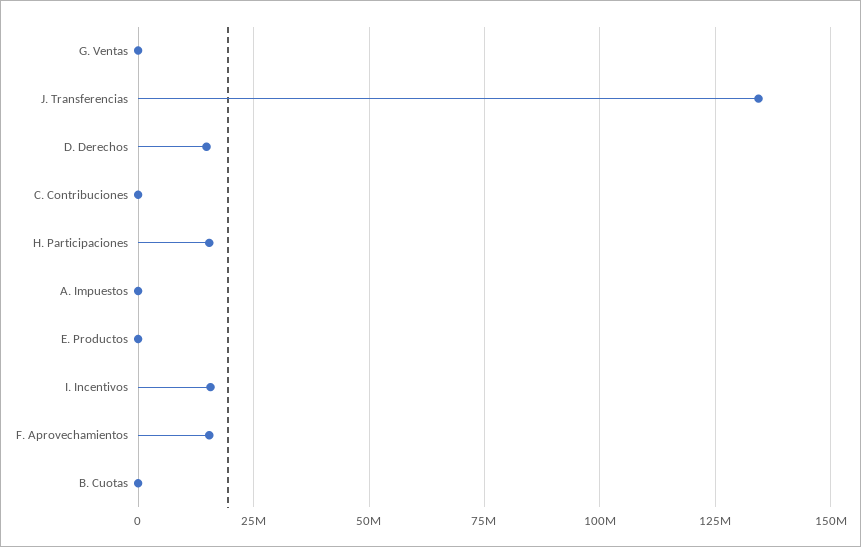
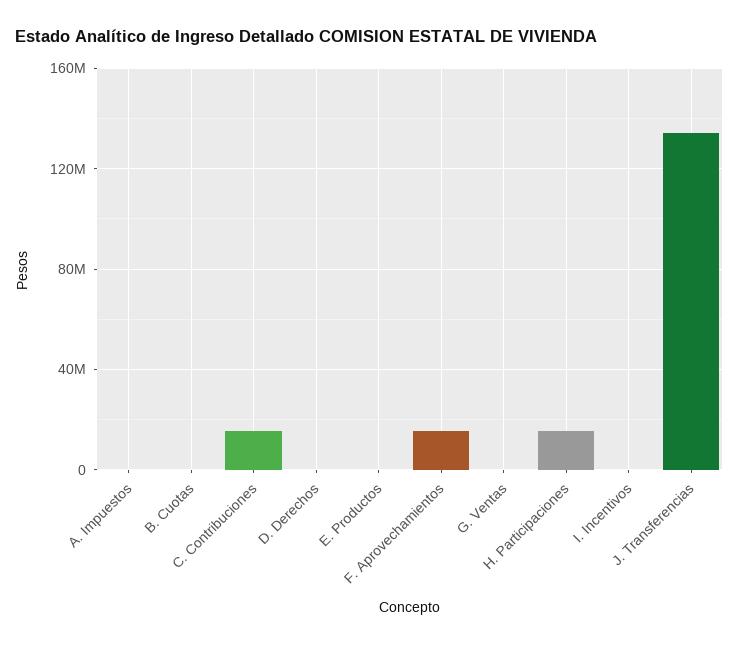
D. Derechos: 15000000 -> 0
C. Contribuciones: 0 -> 15000000
I. Incentivos: 15000000 -> 0

